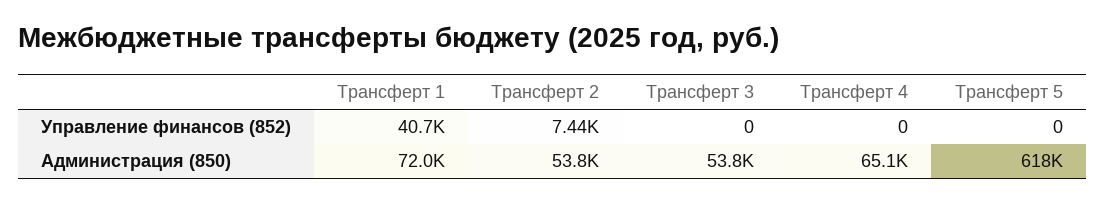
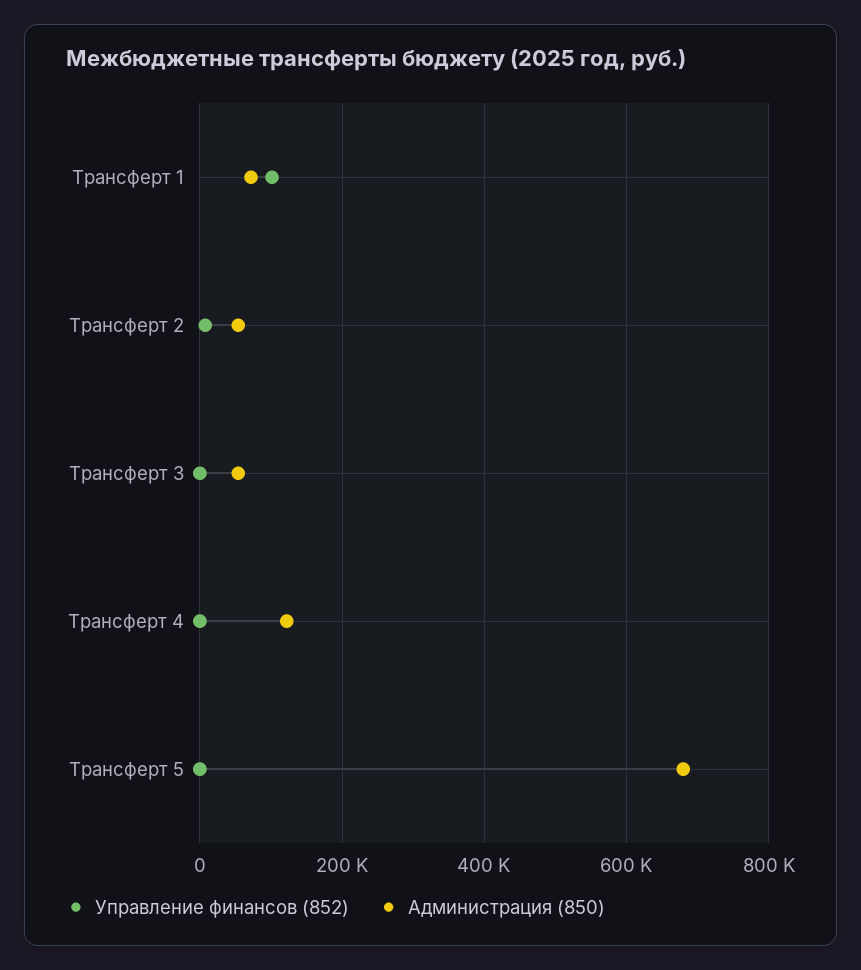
Управление финансов (852), Трансферт 1: 40700 -> 100000
Администрация (850), Трансферт 4: 65100 -> 120000
Администрация (850), Трансферт 5: 618000 -> 680000

